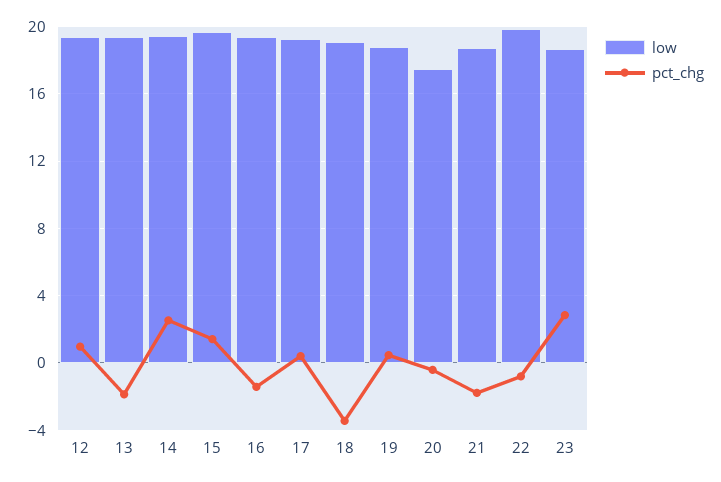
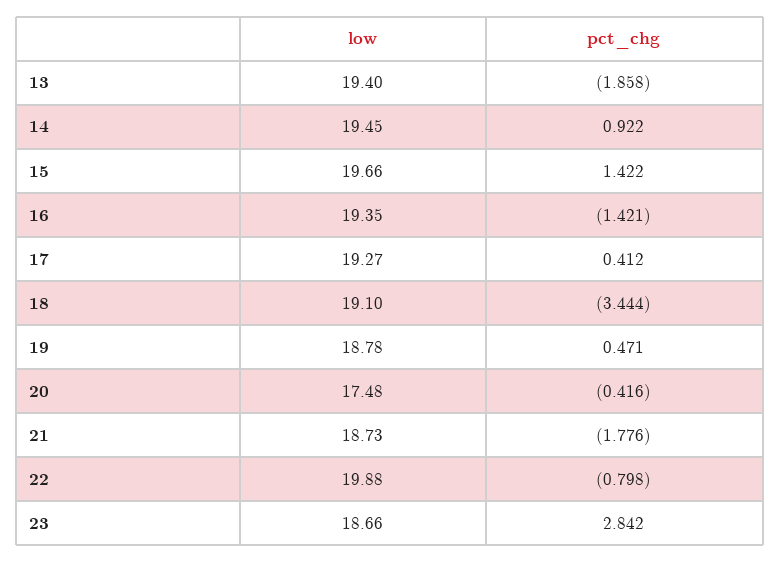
low, 12: 19.5 -> none
pct_chg, 12: 1 -> none
pct_chg, 14: 2.5 -> 0.922

